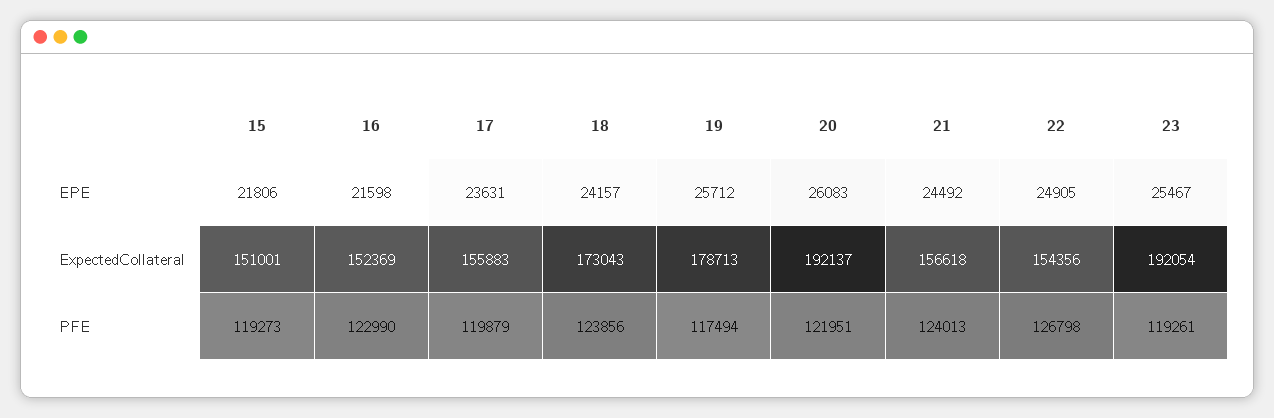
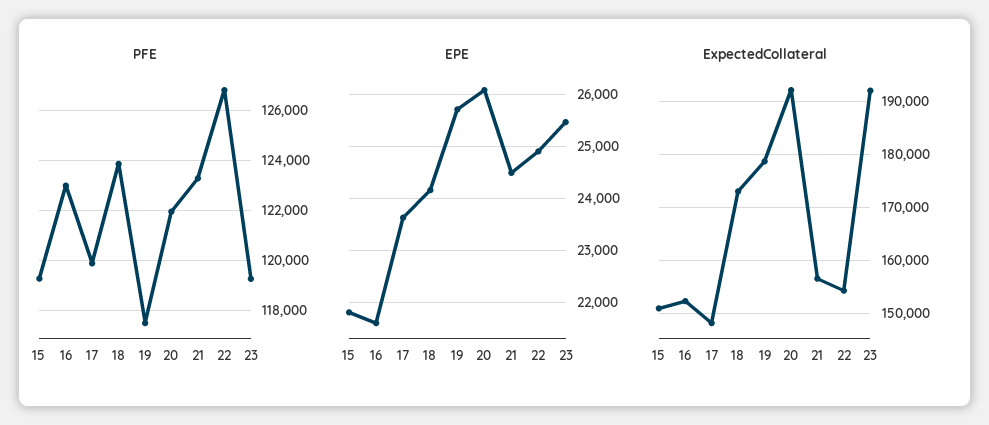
ExpectedCollateral, 17: 155883 -> 148000
PFE, 21: 124013 -> 123250

